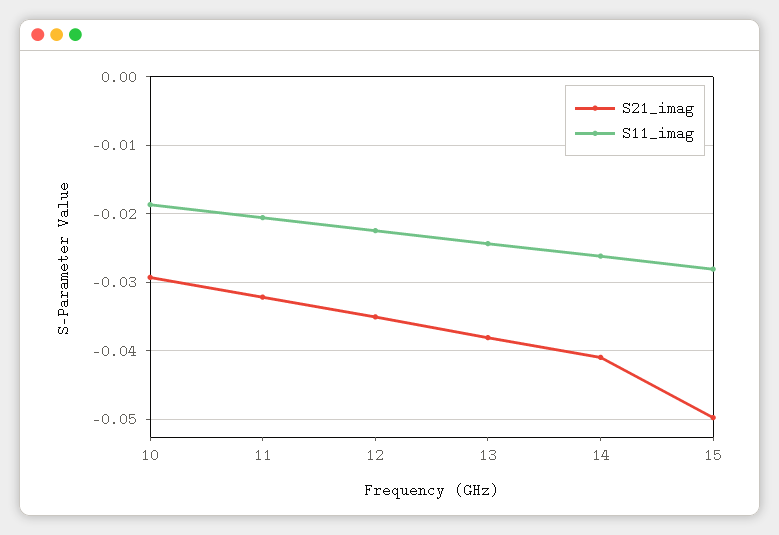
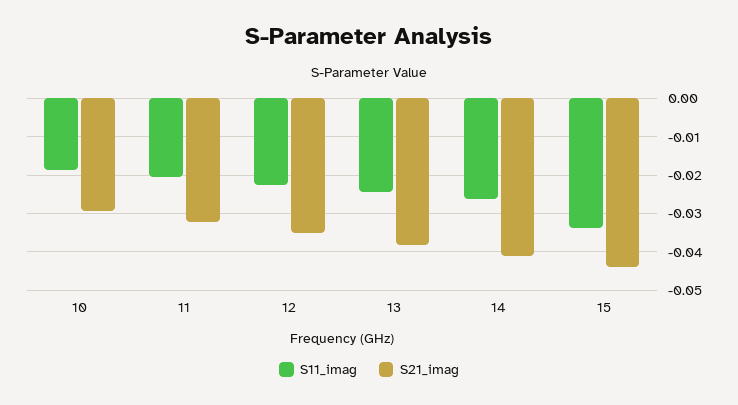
S21_imag, 15: -0.05 -> -0.044
S11_imag, 15: -0.028 -> -0.034

